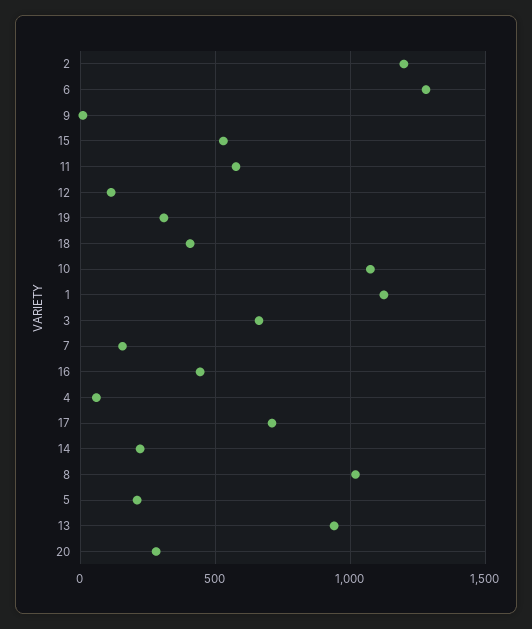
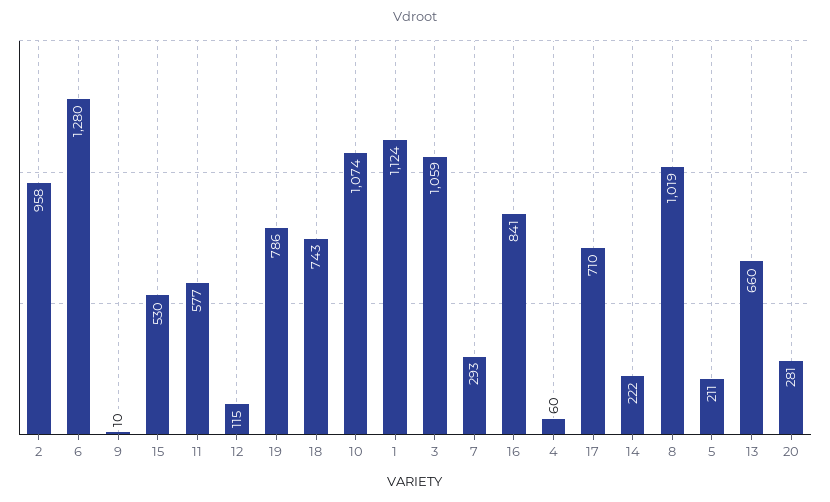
2: 1200 -> 958
19: 300 -> 786
18: 400 -> 743
3: 650 -> 1059
7: 150 -> 293
16: 450 -> 841
13: 950 -> 660

